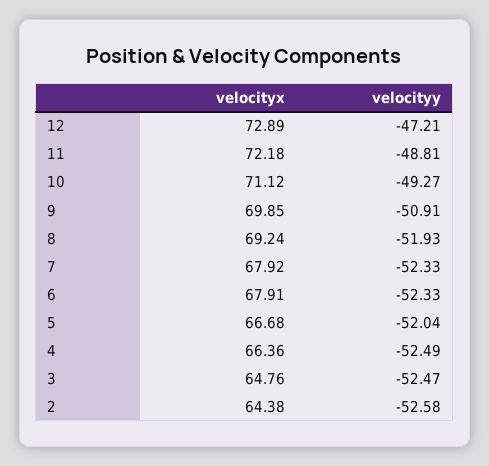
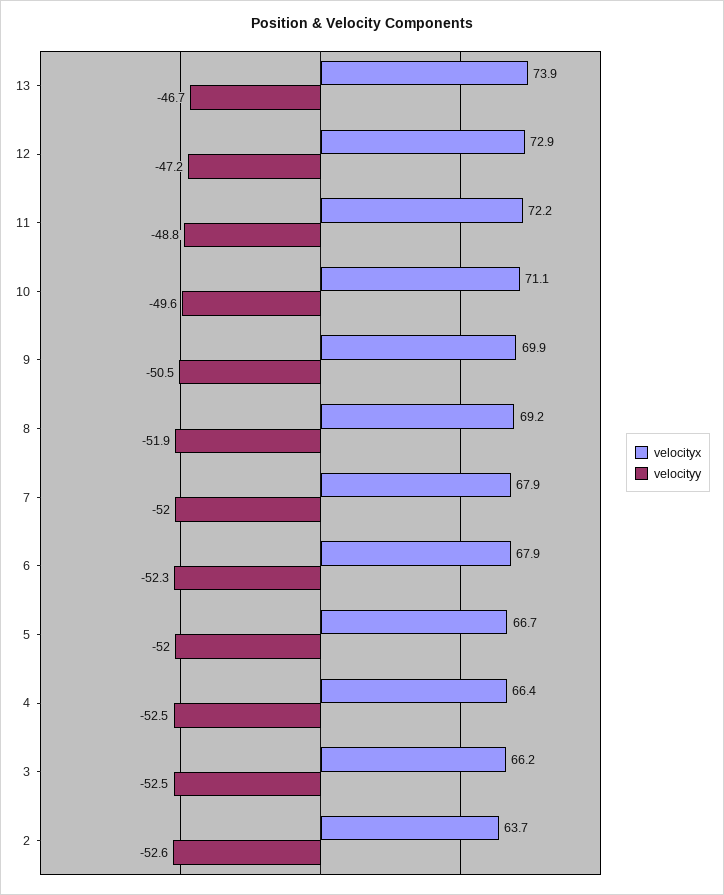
velocityy, 10: -49.27 -> -49.6
velocityy, 9: -50.91 -> -50.5
velocityy, 7: -52.33 -> -52
velocityx, 3: 64.76 -> 66.2
velocityx, 2: 64.38 -> 63.7
velocityx, 13: none -> 73.9
velocityy, 13: none -> -46.7

